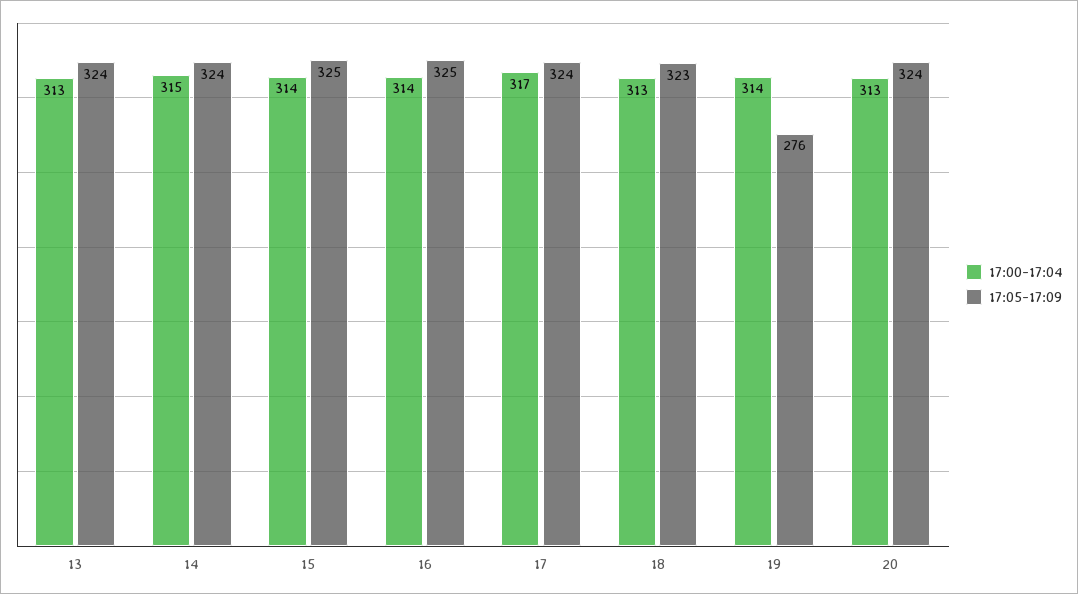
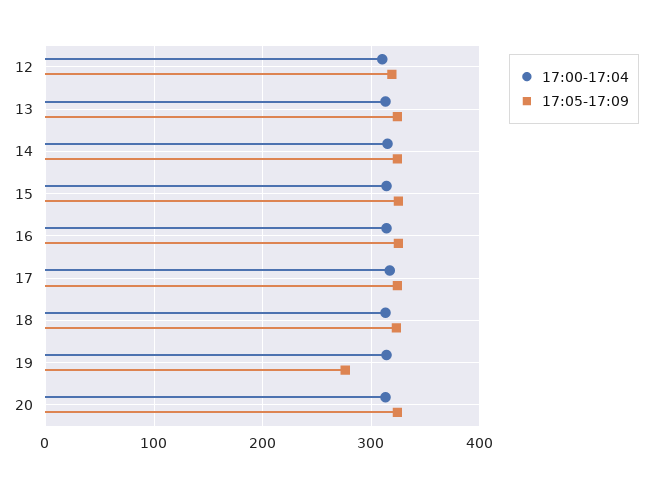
17:00-17:04, 12: none -> 310
17:05-17:09, 12: none -> 320

